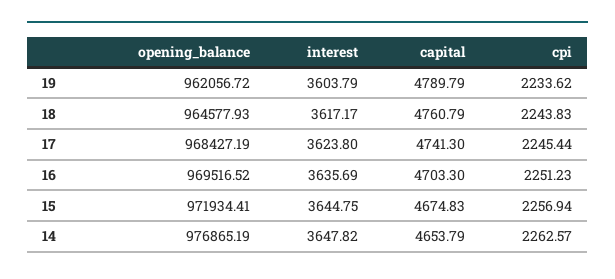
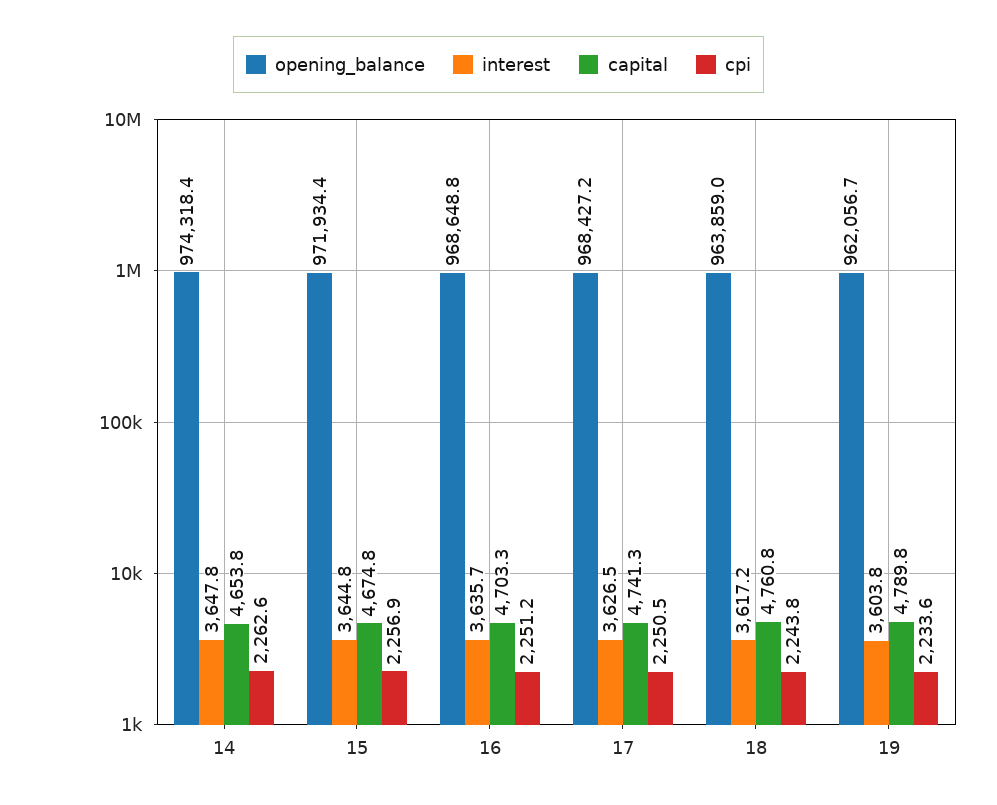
opening_balance, 18: 964577.93 -> 963859
interest, 17: 3623.8 -> 3626.5
cpi, 17: 2245.44 -> 2250.5
opening_balance, 16: 969516.52 -> 968648.8
opening_balance, 14: 976865.19 -> 974318.4

